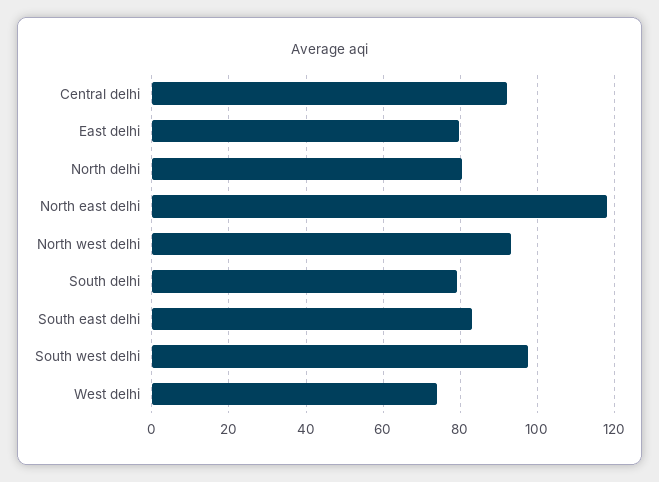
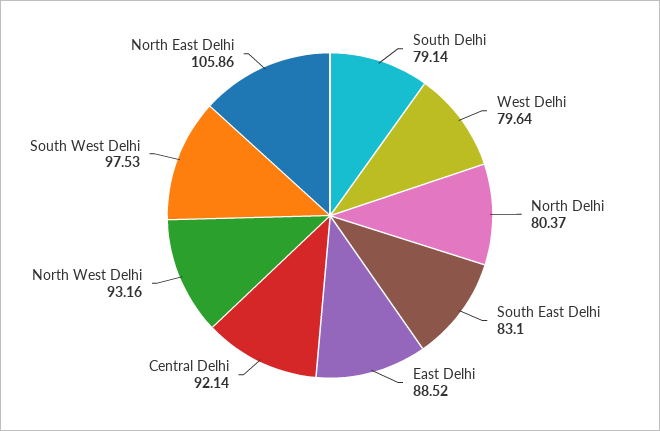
East delhi: 80 -> 88.52
North east delhi: 118 -> 105.86
West delhi: 74 -> 79.64

